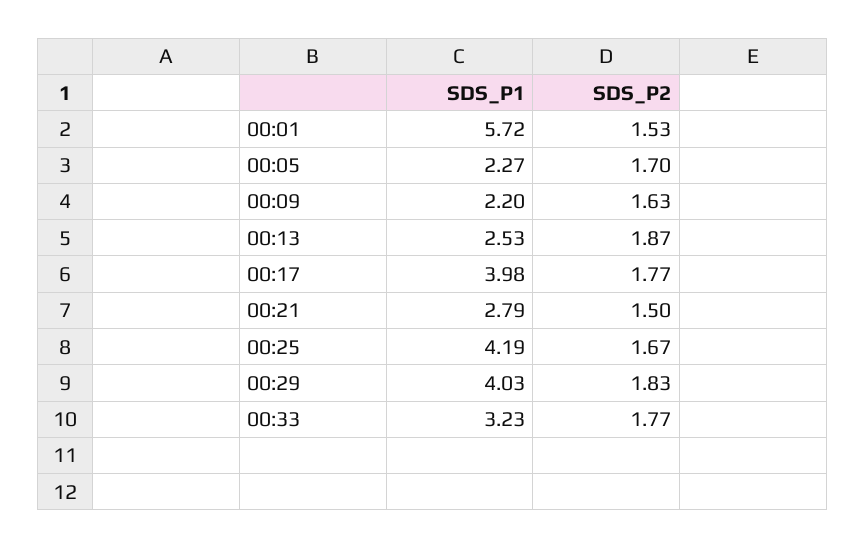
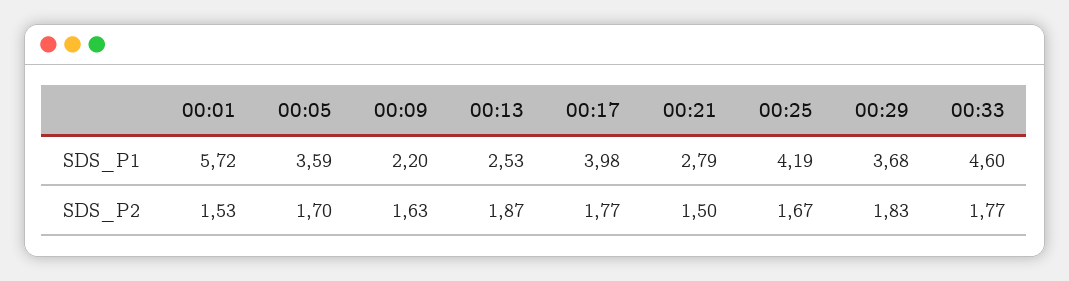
SDS_P1, 00:05: 2.27 -> 3.59
SDS_P1, 00:29: 4.03 -> 3.68
SDS_P1, 00:33: 3.23 -> 4.6

